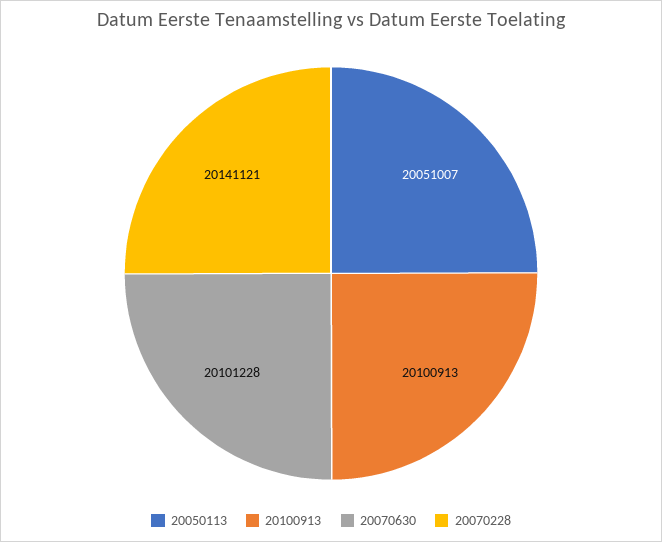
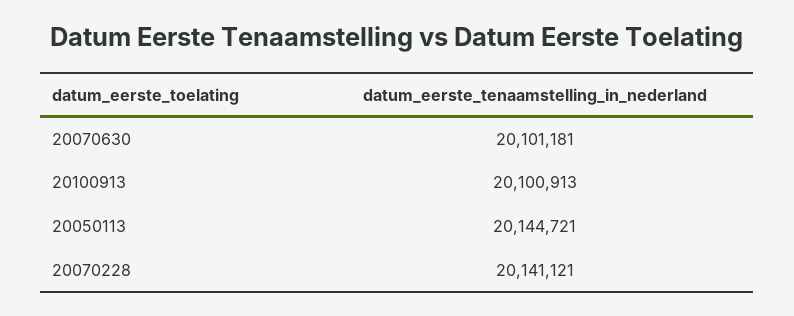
20050113: 20051007 -> 20144721
20070630: 20101228 -> 20101181

